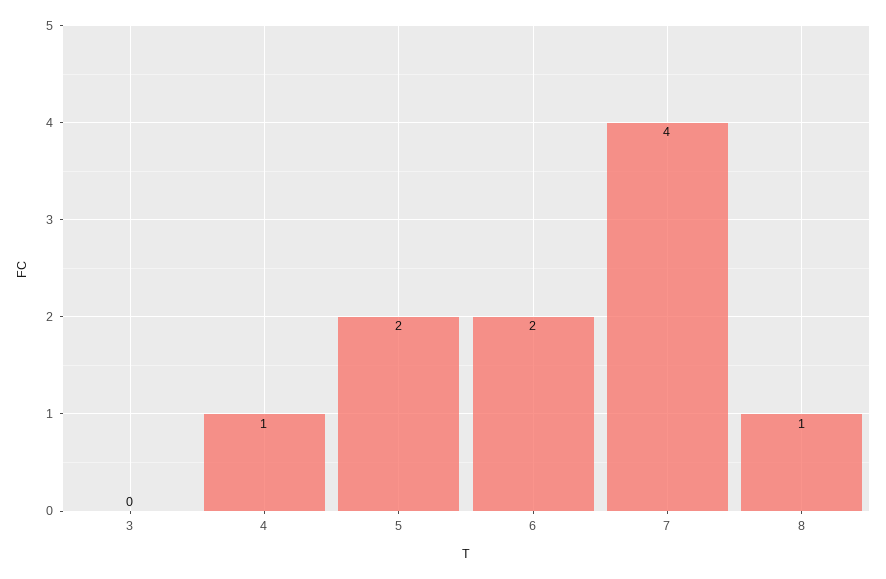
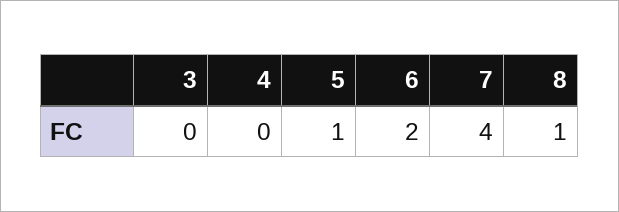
4: 1 -> 0
5: 2 -> 1

